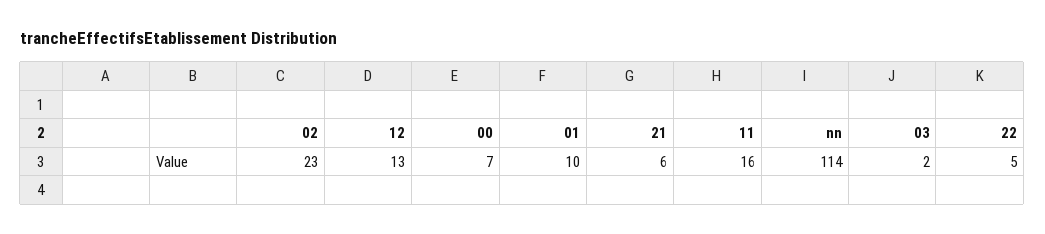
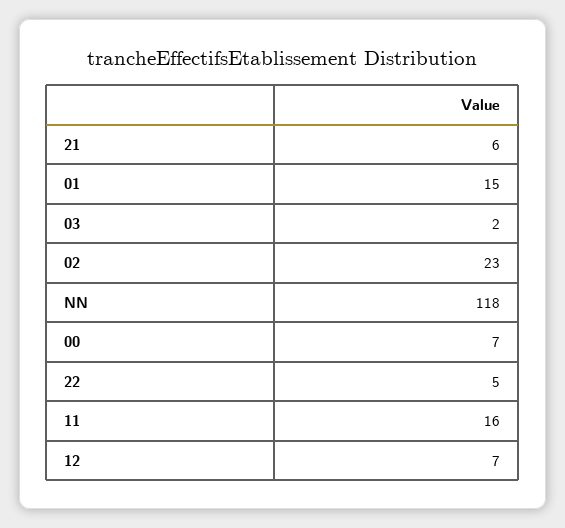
12: 13 -> 7
01: 10 -> 15
nn: 114 -> 118

